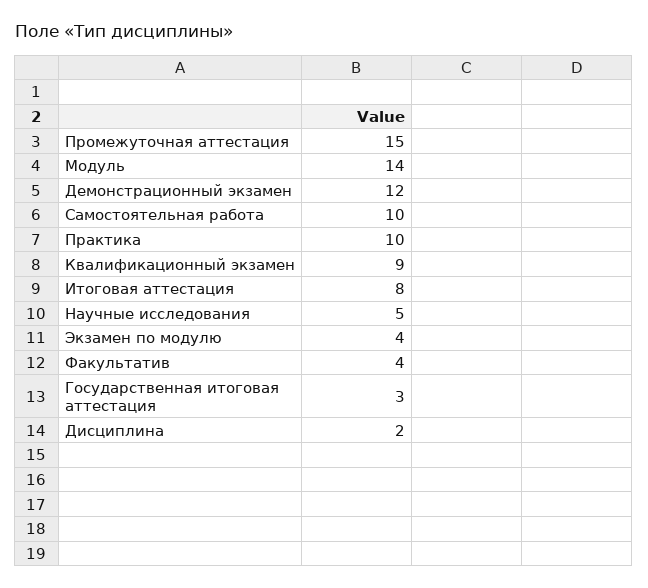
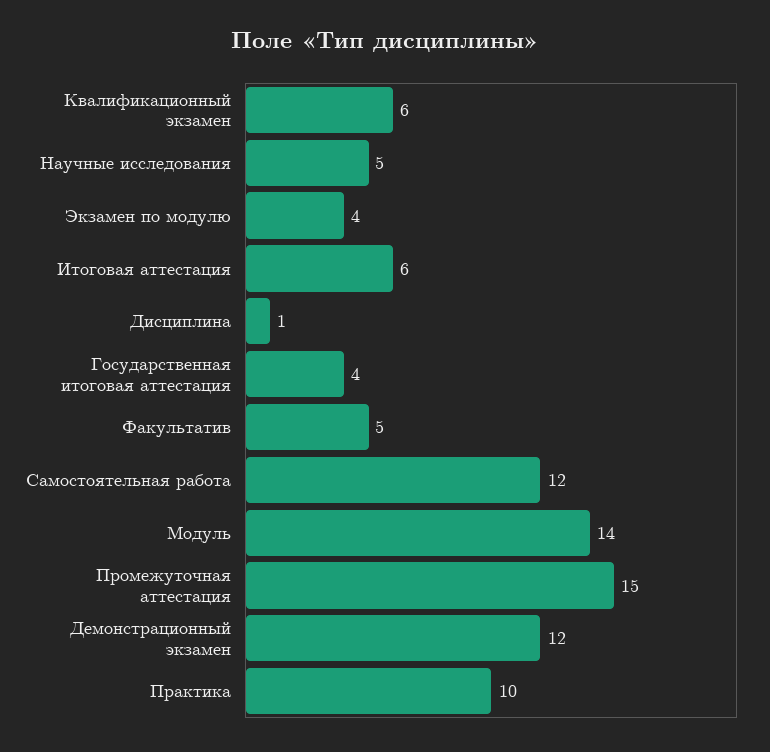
Самостоятельная работа: 10 -> 12
Квалификационный экзамен: 9 -> 6
Итоговая аттестация: 8 -> 6
Факультатив: 4 -> 5
Государственная итоговая аттестация: 3 -> 4
Дисциплина: 2 -> 1

